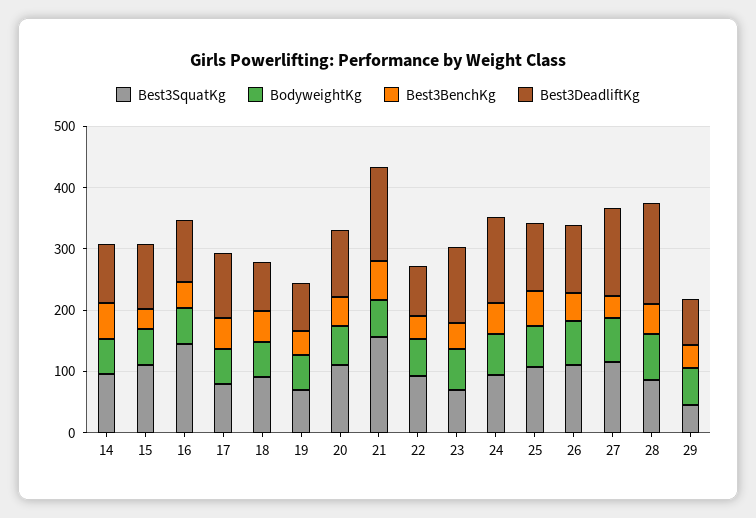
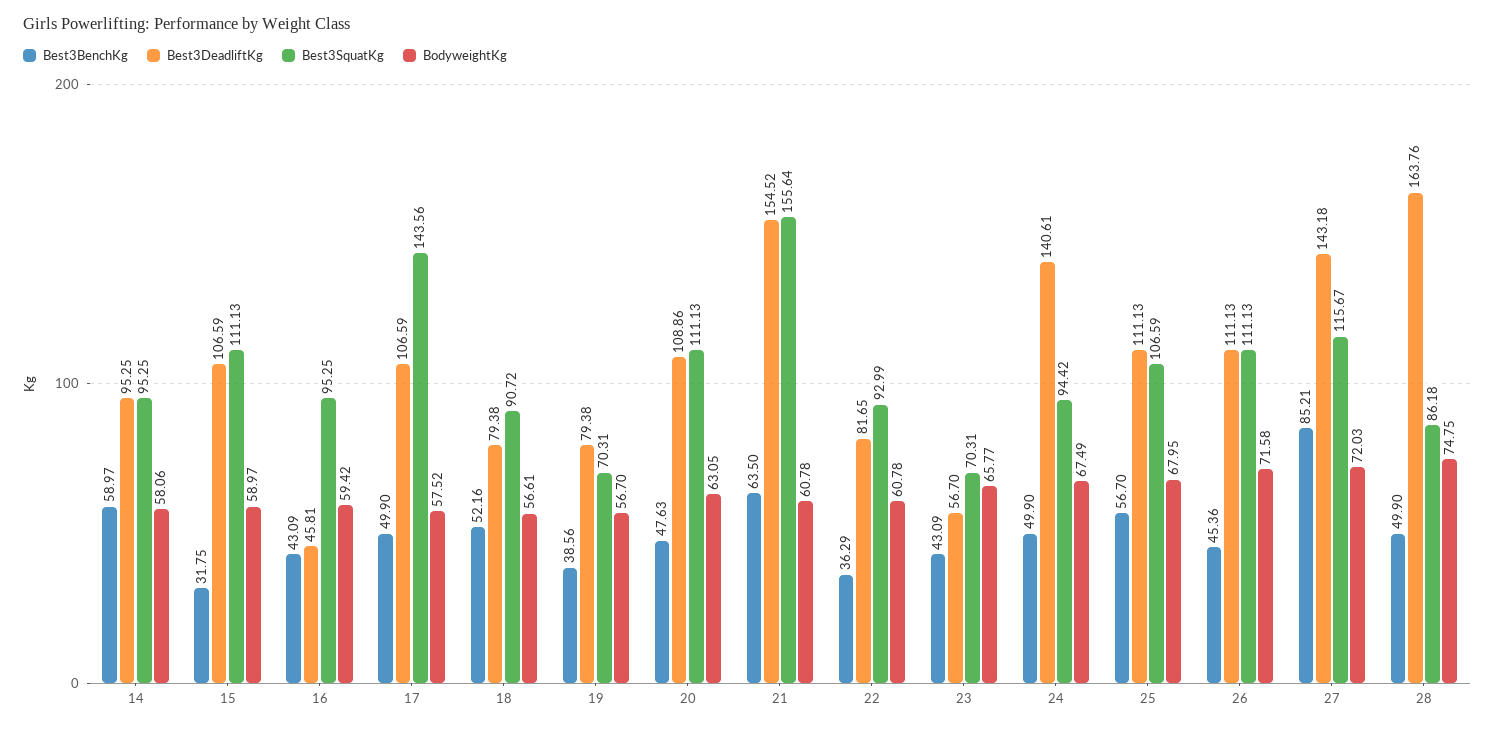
Best3SquatKg, 16: 140 -> 95.25
Best3DeadliftKg, 16: 100 -> 45.81
Best3SquatKg, 17: 80 -> 143.56
Best3DeadliftKg, 23: 120 -> 56.7
Best3BenchKg, 27: 40 -> 85.21
Best3SquatKg, 29: 40 -> none
BodyweightKg, 29: 60 -> none
Best3BenchKg, 29: 40 -> none
Best3DeadliftKg, 29: 80 -> none

